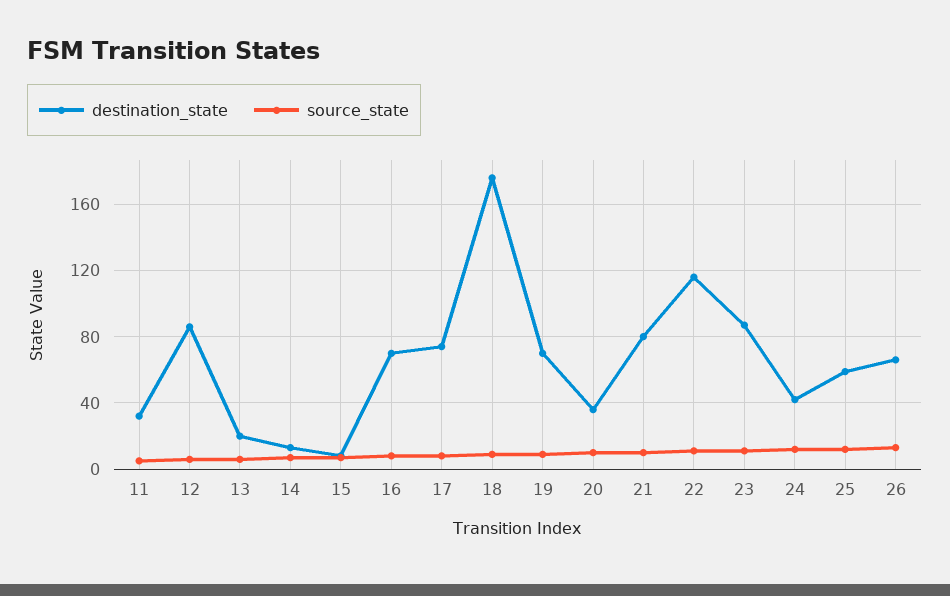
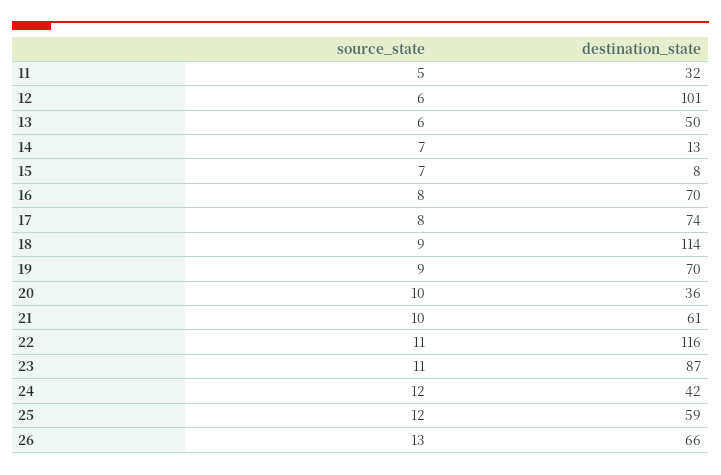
destination_state, 12: 85 -> 101
destination_state, 13: 20 -> 50
destination_state, 18: 175 -> 114
destination_state, 21: 80 -> 61

